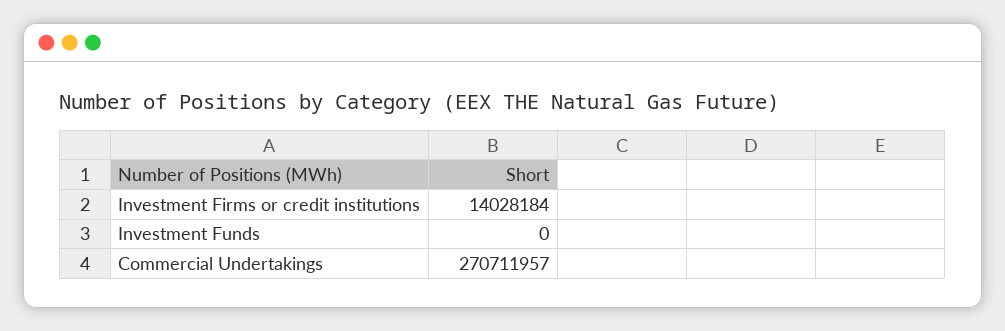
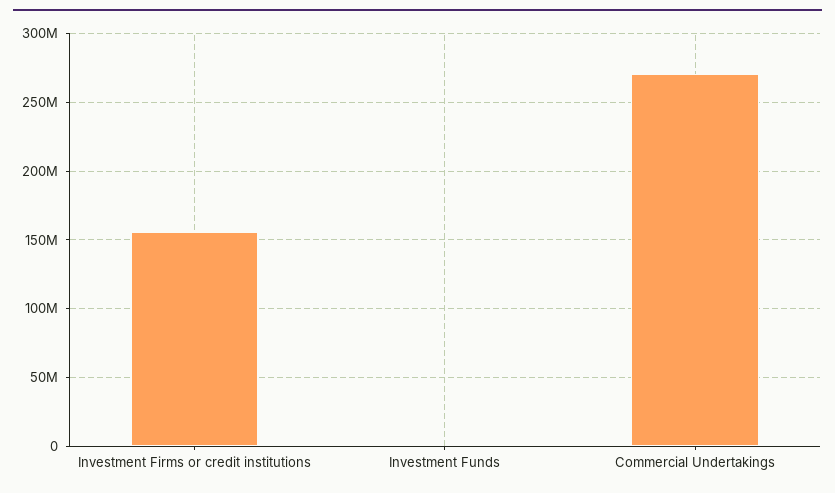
Investment Firms or credit institutions: 14028184 -> 155000000

